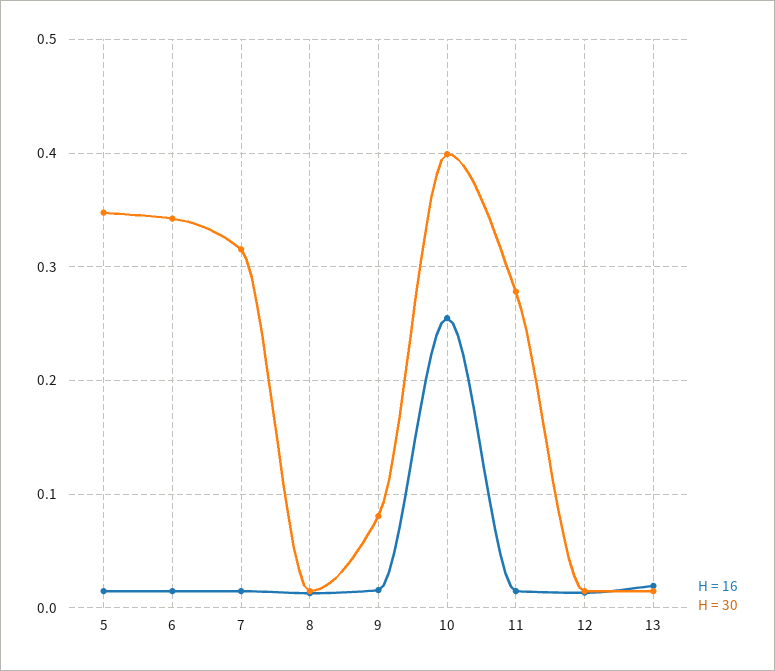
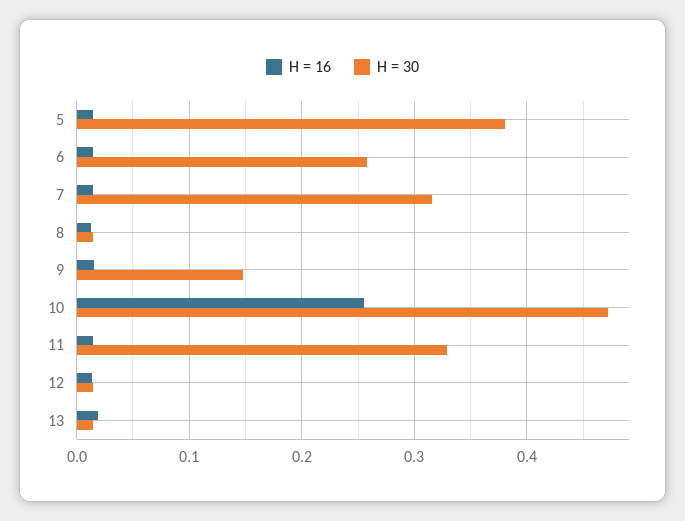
H = 30, 5: 0.35 -> 0.38
H = 30, 6: 0.34 -> 0.26
H = 30, 9: 0.08 -> 0.15
H = 30, 10: 0.4 -> 0.47
H = 30, 11: 0.28 -> 0.33

